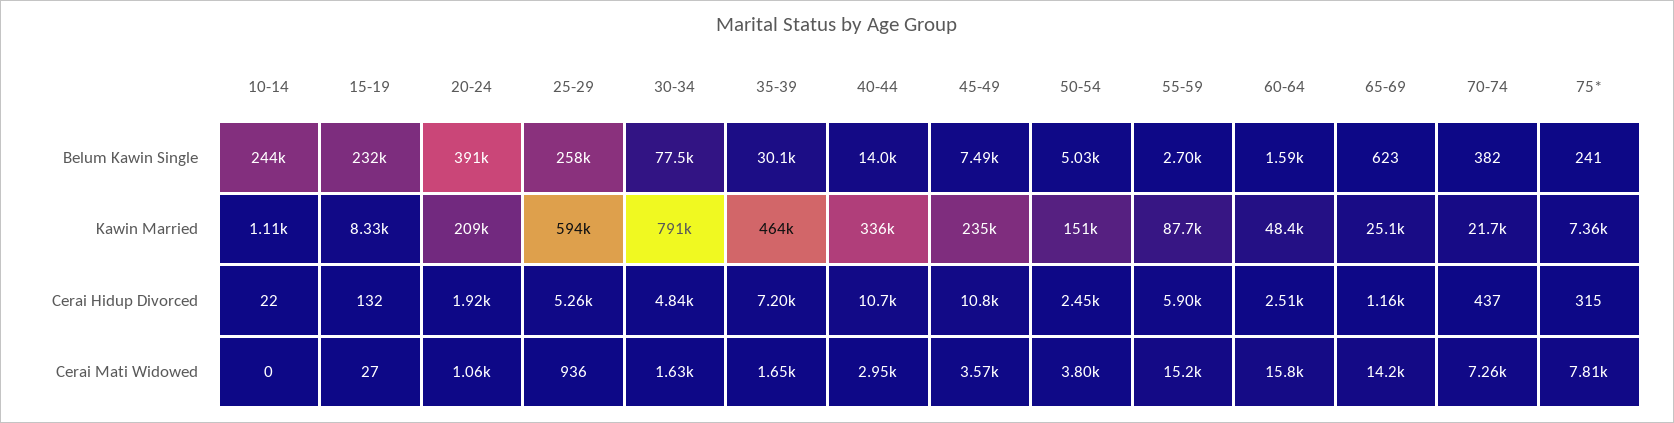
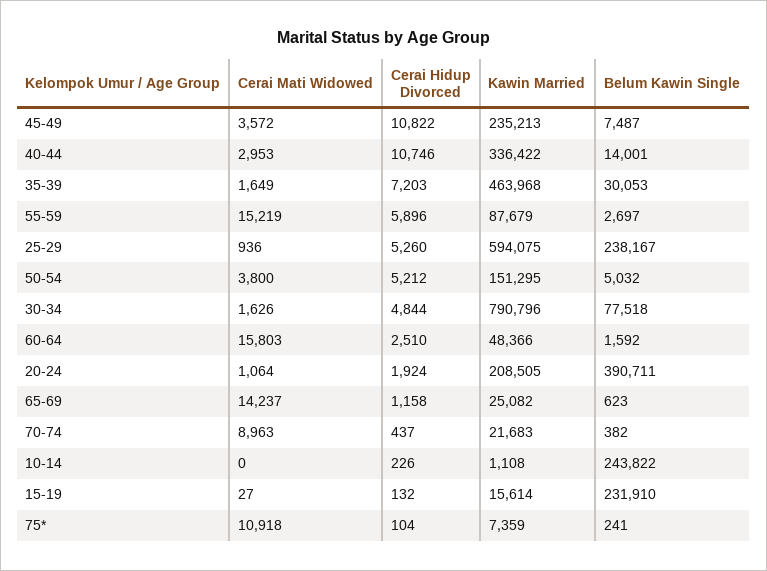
25-29, Belum Kawin Single: 258000 -> 238167
15-19, Kawin Married: 8330 -> 15614
10-14, Cerai Hidup Divorced: 22 -> 226
50-54, Cerai Hidup Divorced: 2450 -> 5212
75*, Cerai Hidup Divorced: 315 -> 104
70-74, Cerai Mati Widowed: 7260 -> 8963
75*, Cerai Mati Widowed: 7810 -> 10918

